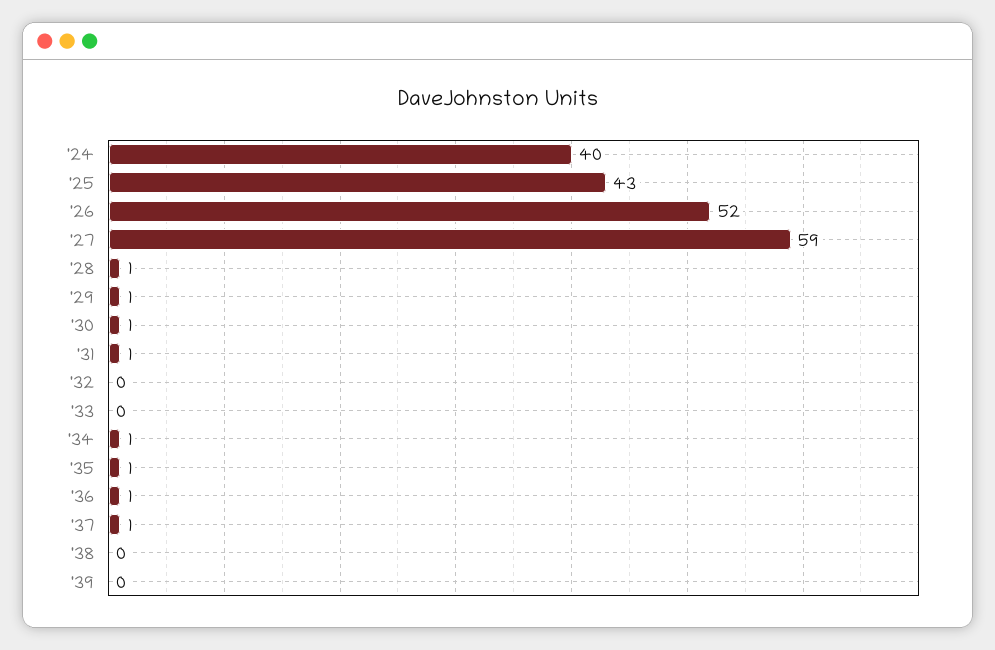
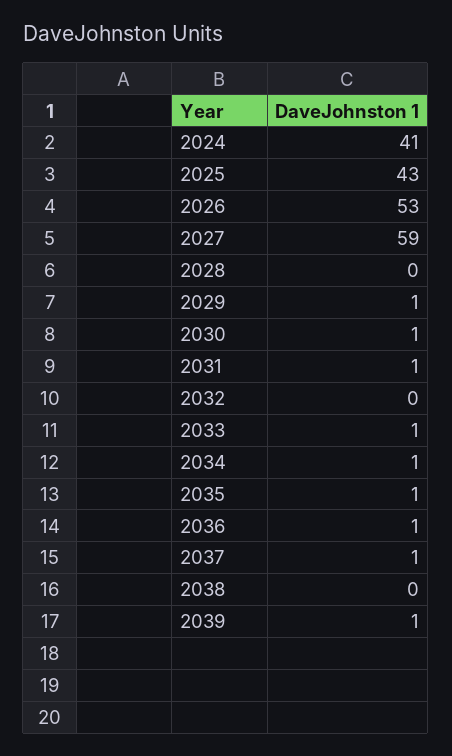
'24: 40 -> 41
'26: 52 -> 53
'28: 1 -> 0
'33: 0 -> 1
'39: 0 -> 1

